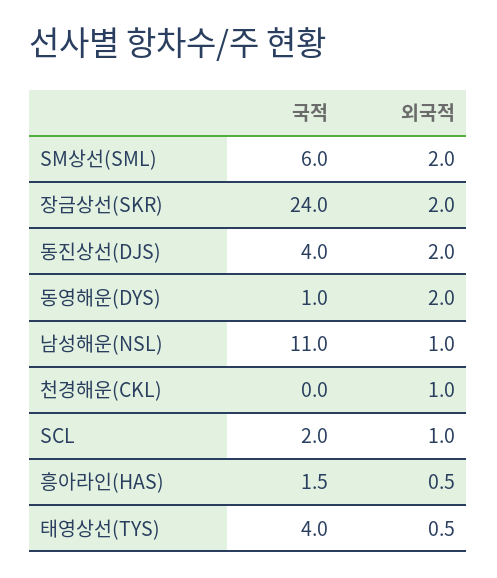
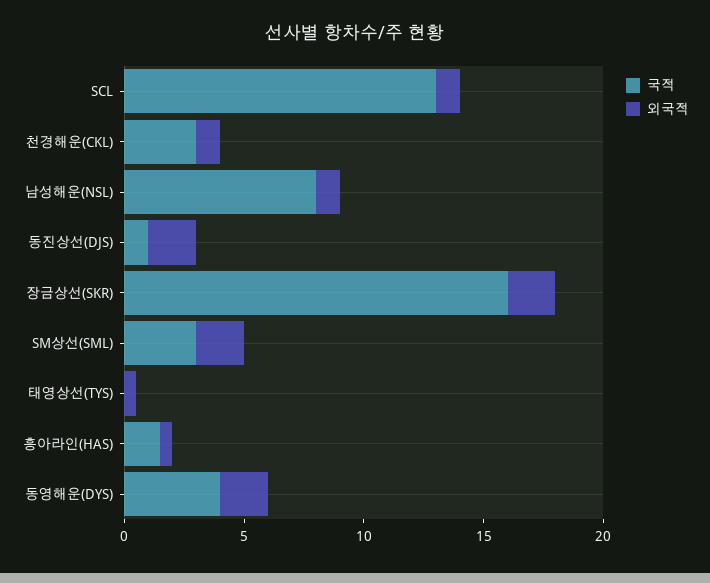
국적, SM상선(SML): 6 -> 3
국적, 장금상선(SKR): 24 -> 16
국적, 동진상선(DJS): 4 -> 1
국적, 동영해운(DYS): 1 -> 4
국적, 남성해운(NSL): 11 -> 8
국적, 천경해운(CKL): 0 -> 3
국적, SCL: 2 -> 13
국적, 태영상선(TYS): 4 -> 0

